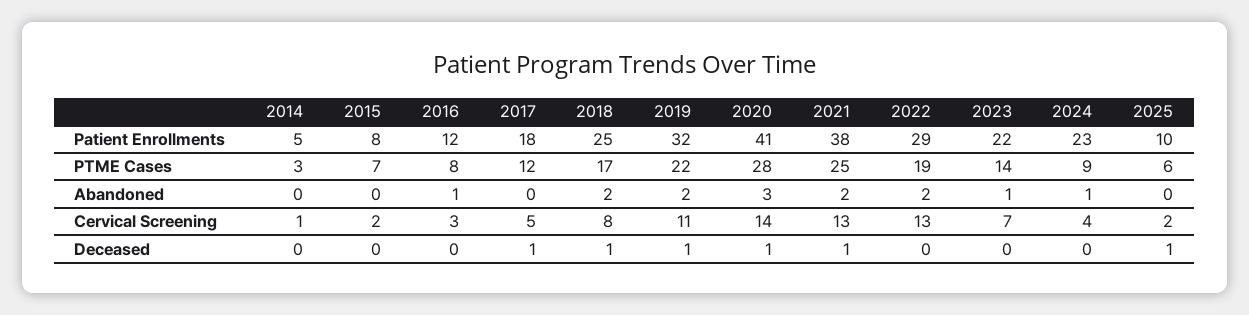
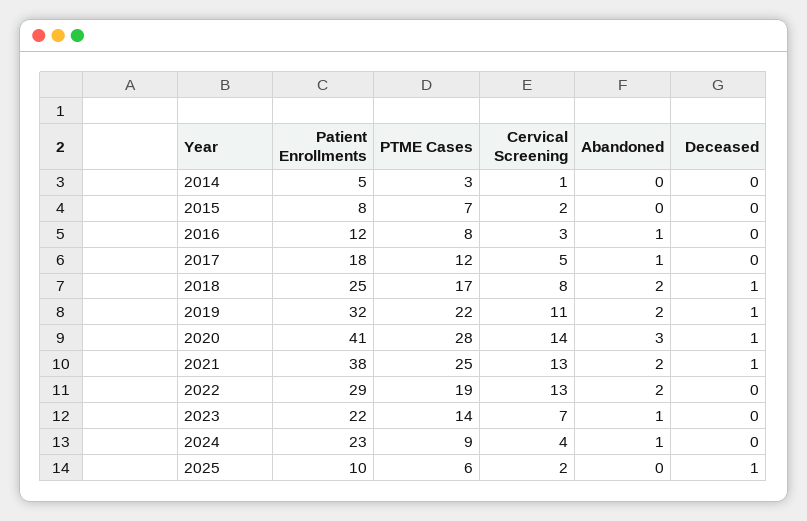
2017, Abandoned: 0 -> 1
2017, Deceased: 1 -> 0

